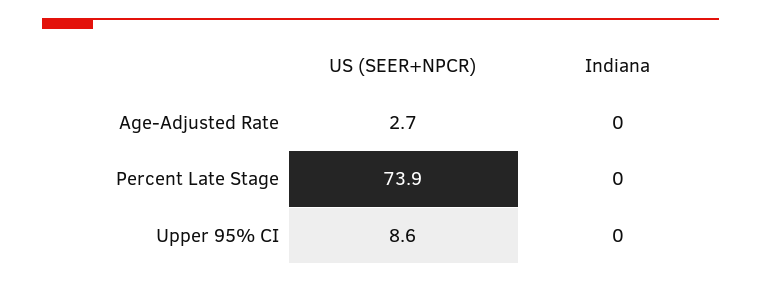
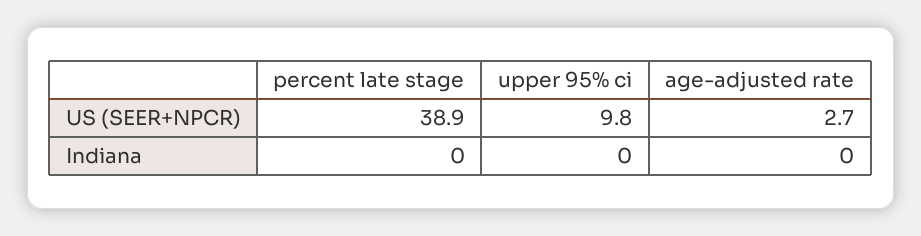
US (SEER+NPCR), Percent Late Stage: 73.9 -> 38.9
US (SEER+NPCR), Upper 95% CI: 8.6 -> 9.8

